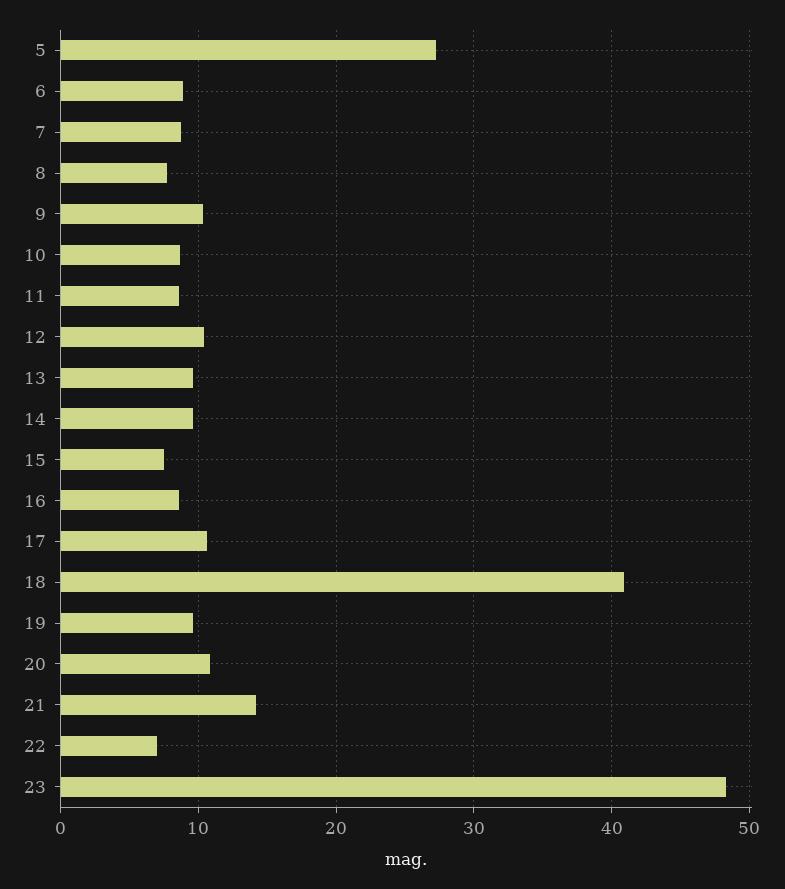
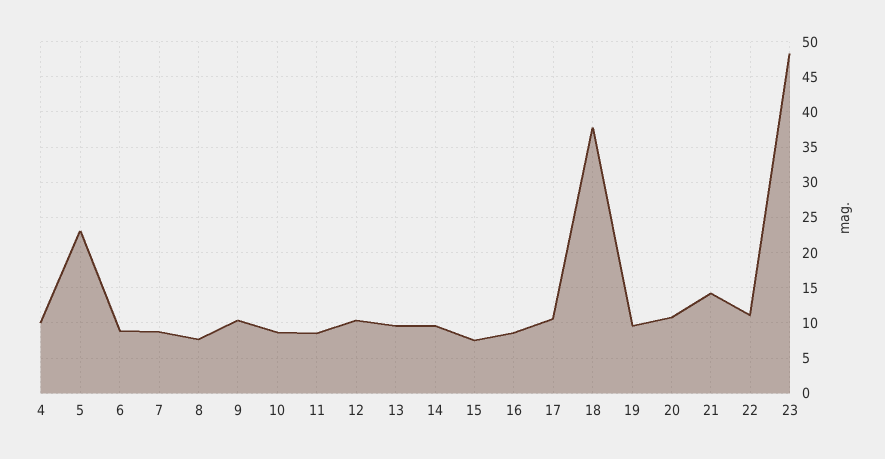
5: 27 -> 23
18: 41 -> 38
22: 7 -> 11
4: none -> 10

